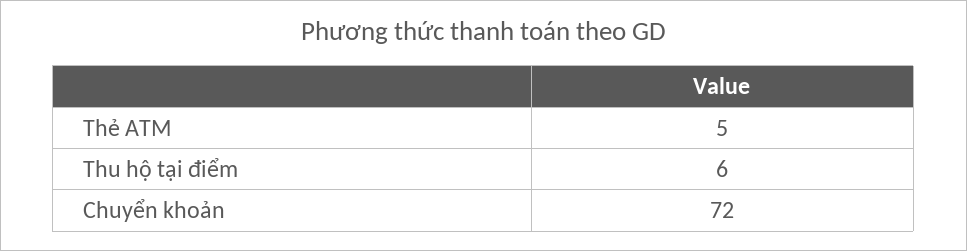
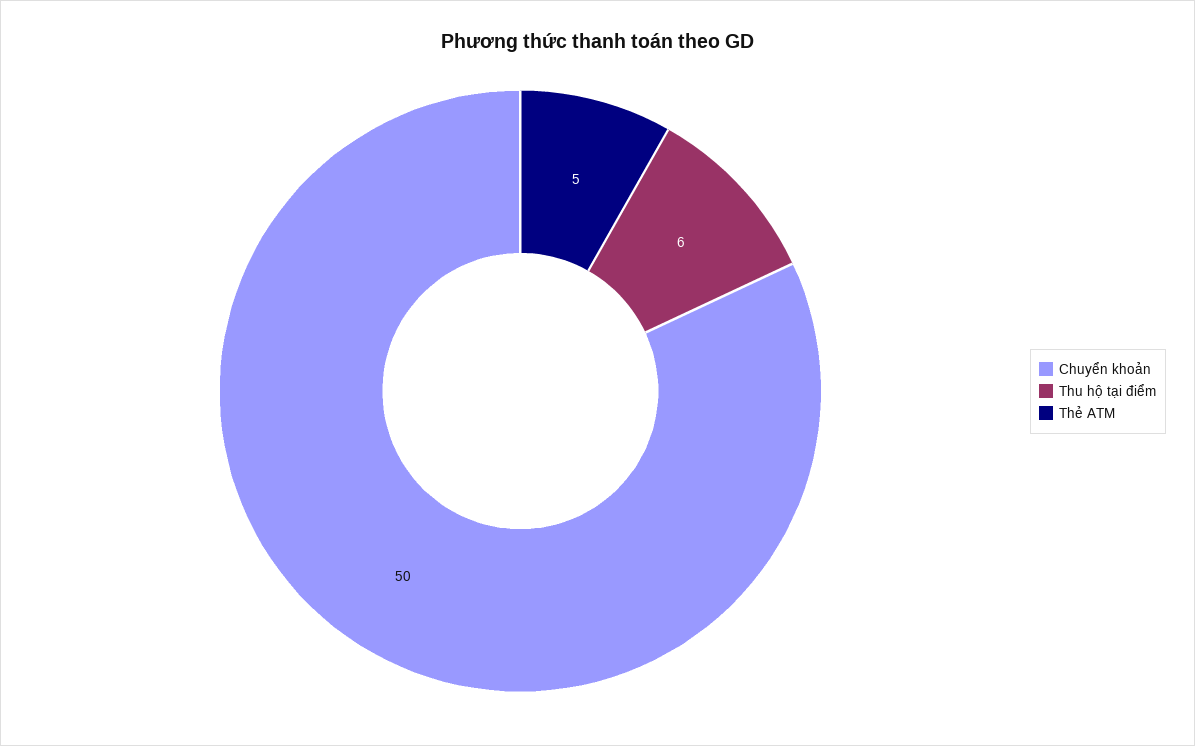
Chuyển khoản: 72 -> 50

